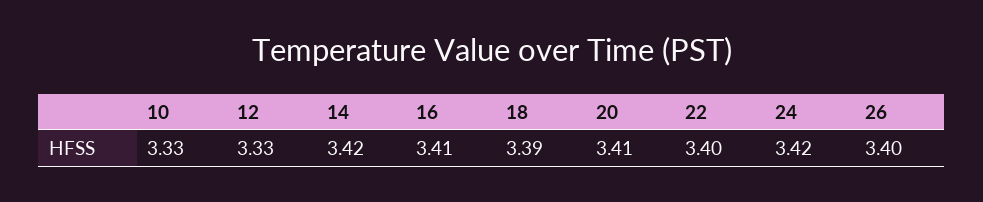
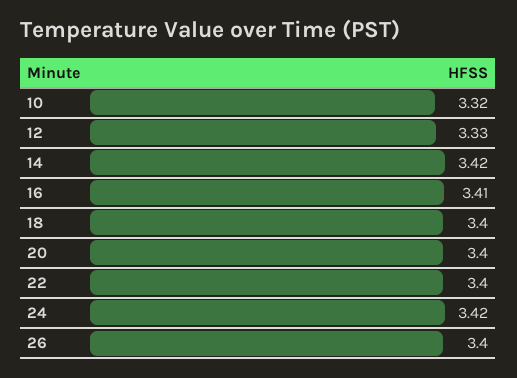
10: 3.33 -> 3.32
18: 3.39 -> 3.4
20: 3.41 -> 3.4

